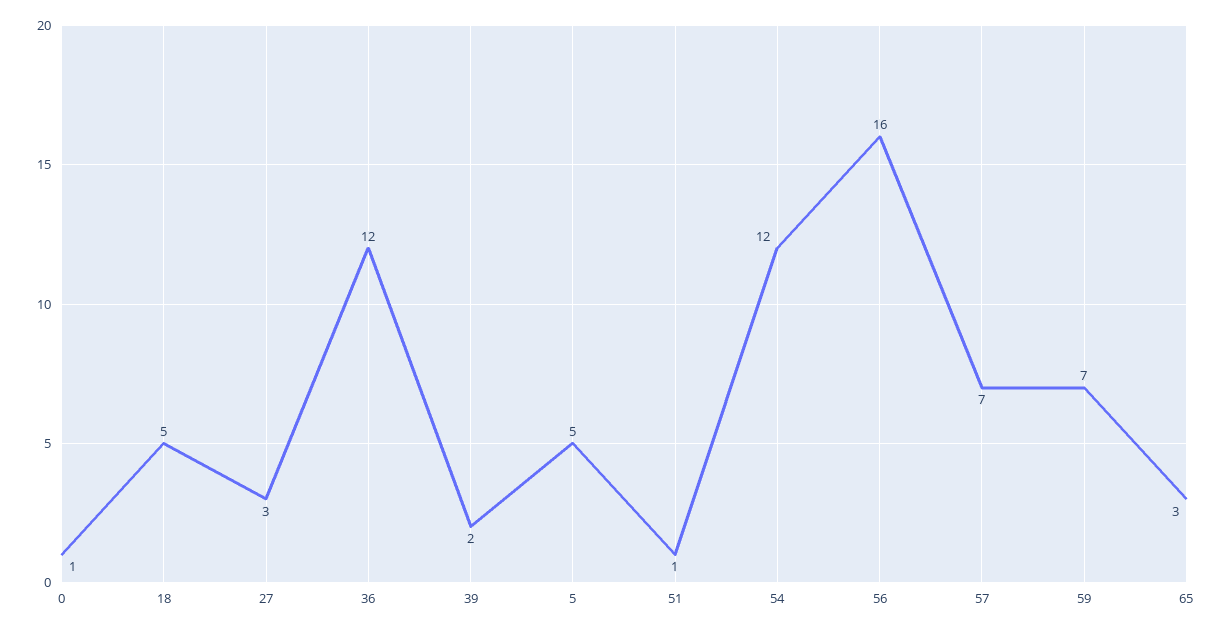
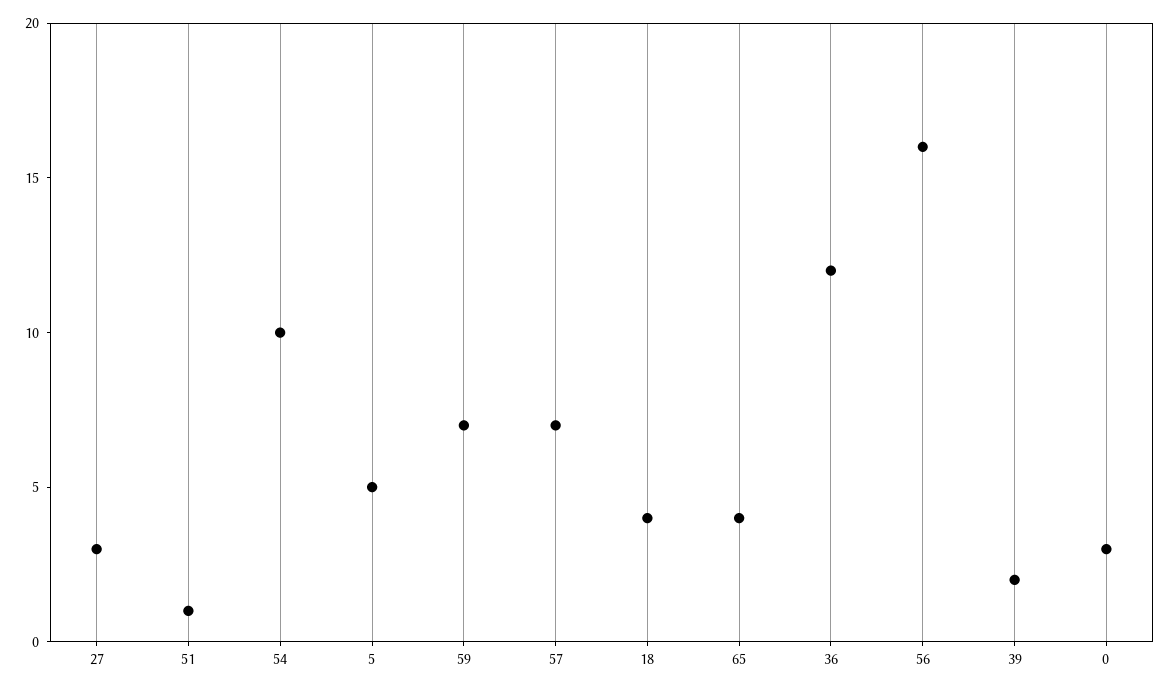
0: 1 -> 3
18: 5 -> 4
54: 12 -> 10
65: 3 -> 4

